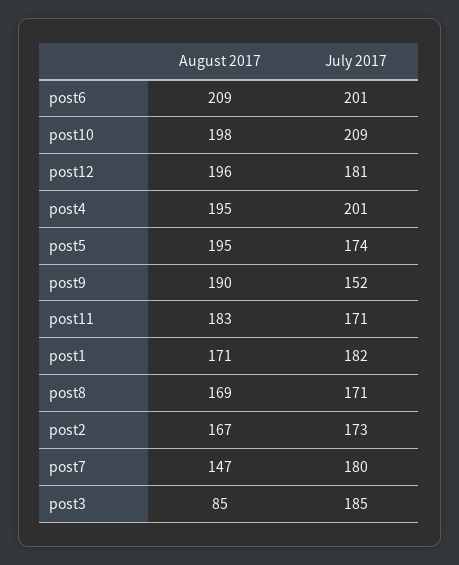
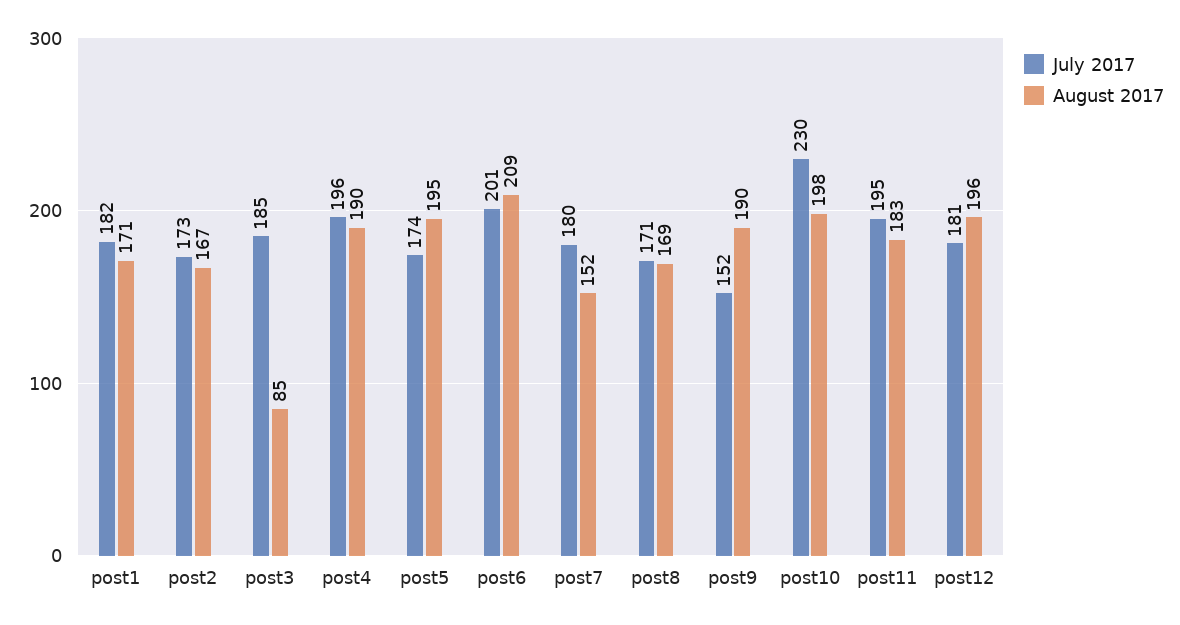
July 2017, post10: 209 -> 230
August 2017, post4: 195 -> 190
July 2017, post4: 201 -> 196
July 2017, post11: 171 -> 195
August 2017, post7: 147 -> 152

